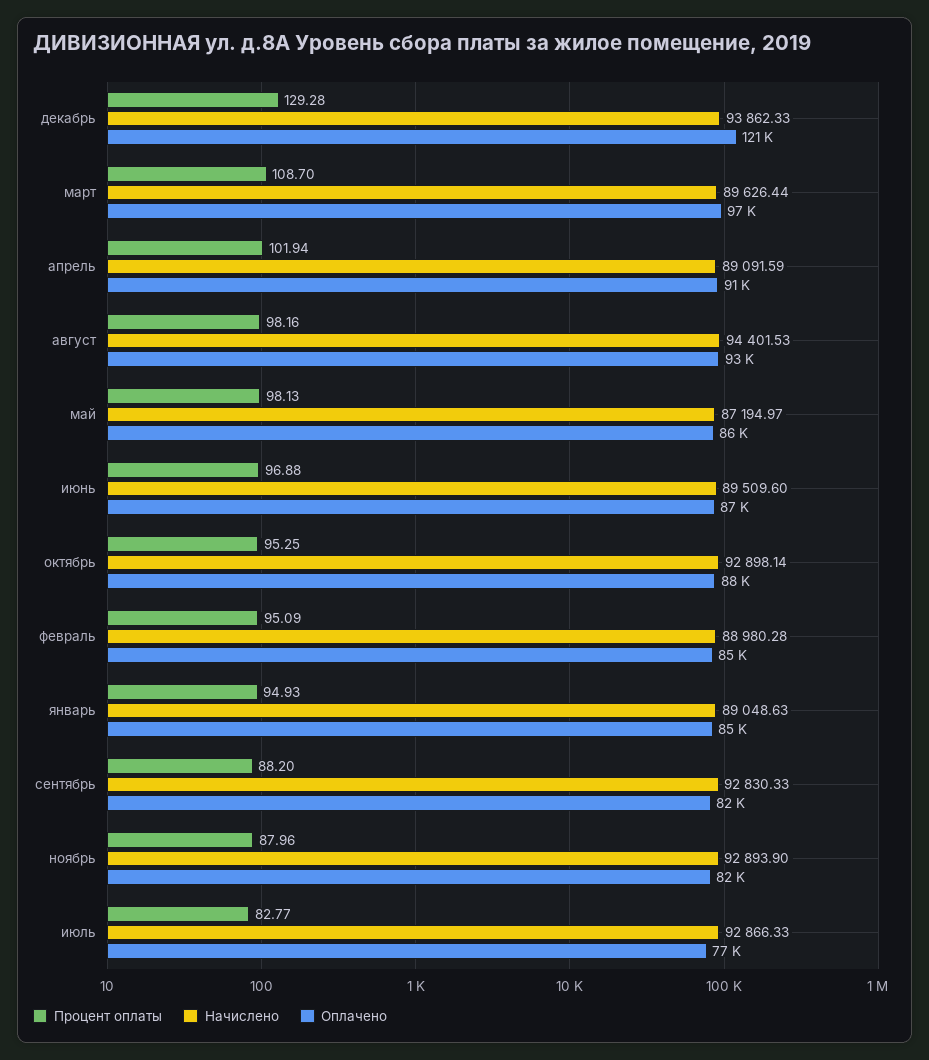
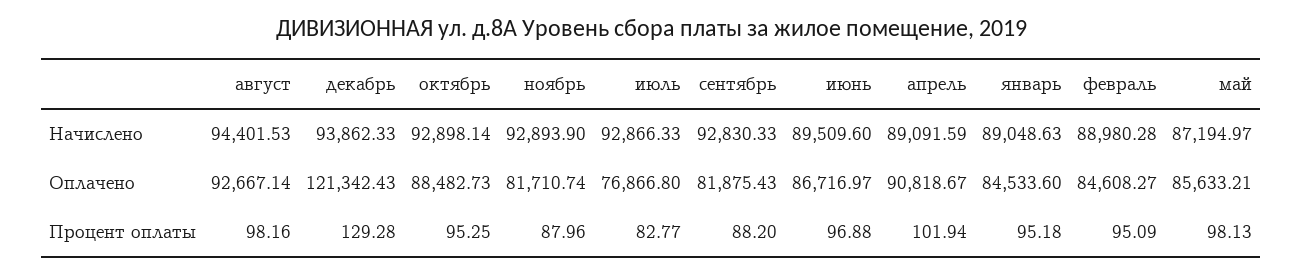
Процент оплаты, март: 108.7 -> none
Начислено, март: 89626.44 -> none
Оплачено, март: 97000 -> none
Процент оплаты, январь: 94.93 -> 95.18

